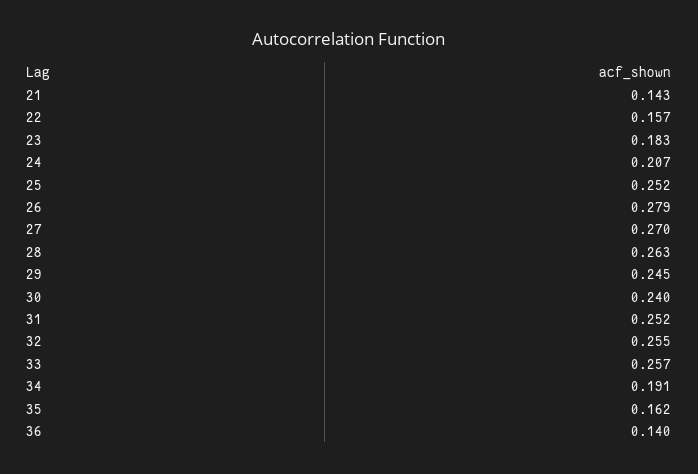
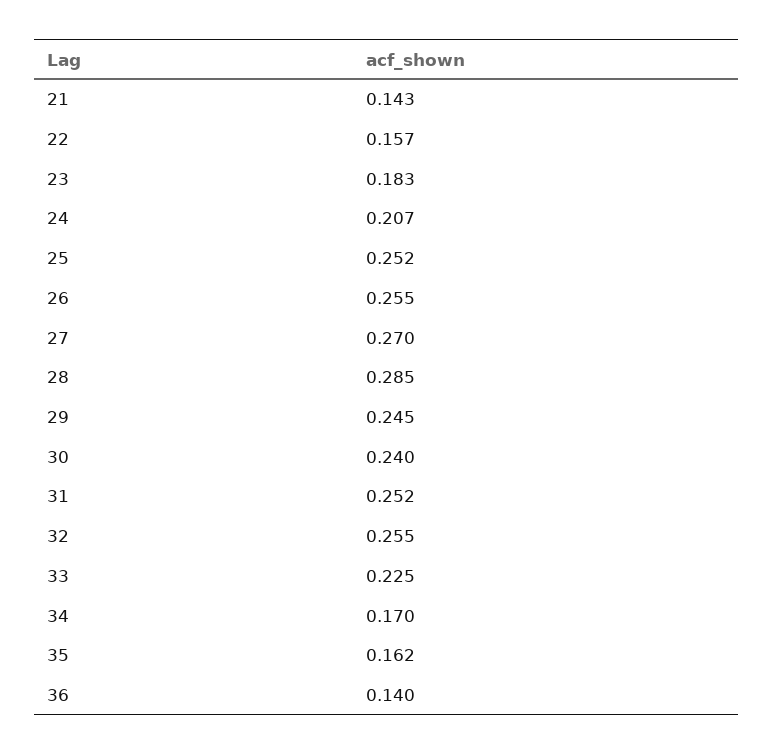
26: 0.279 -> 0.255
28: 0.263 -> 0.285
33: 0.257 -> 0.225
34: 0.191 -> 0.17

